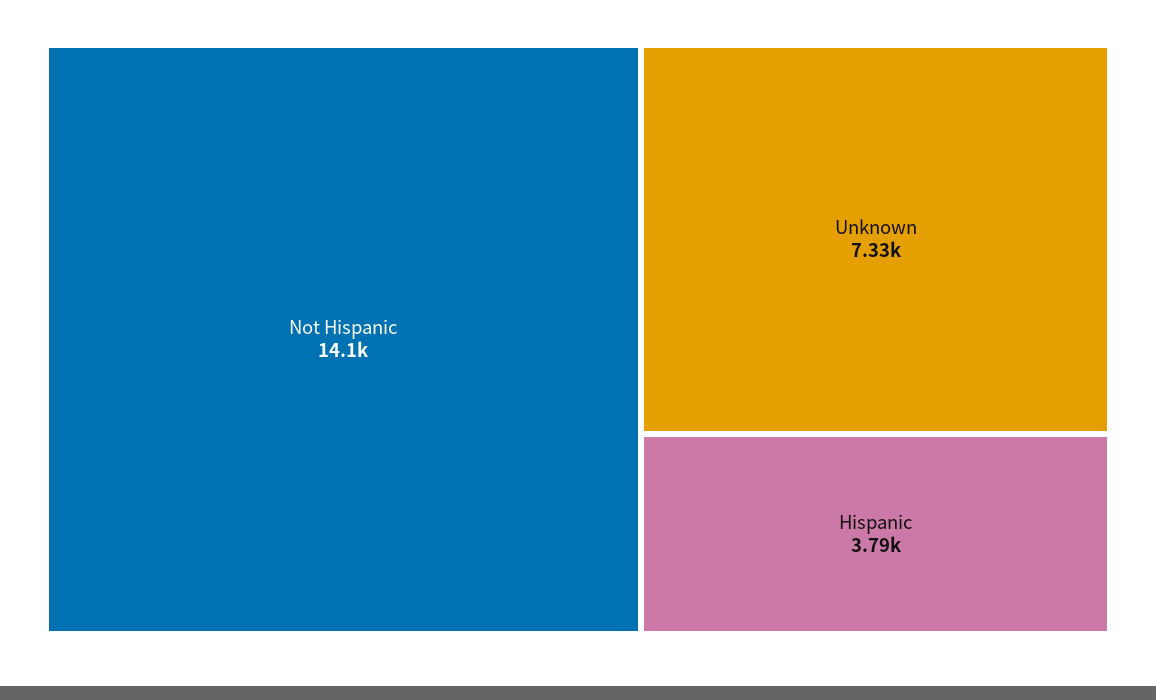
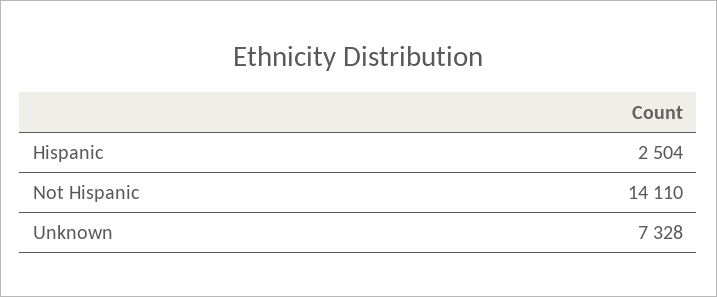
Hispanic: 3790 -> 2504

